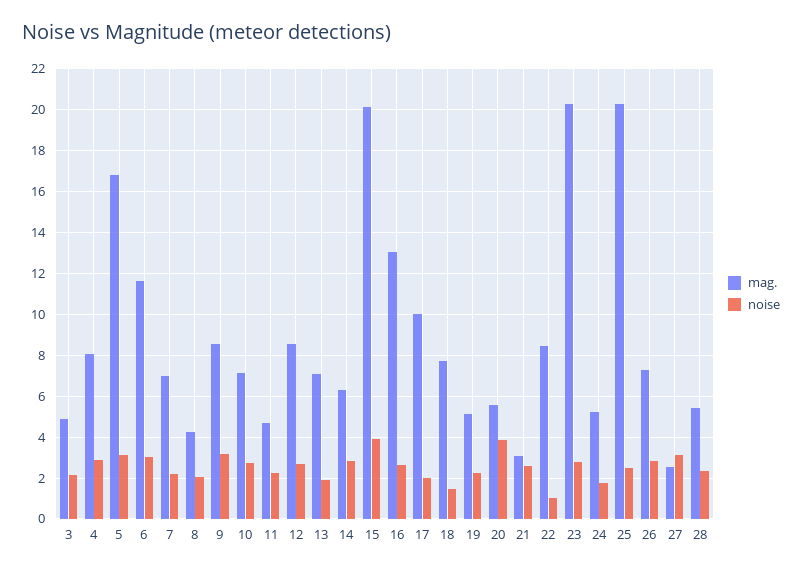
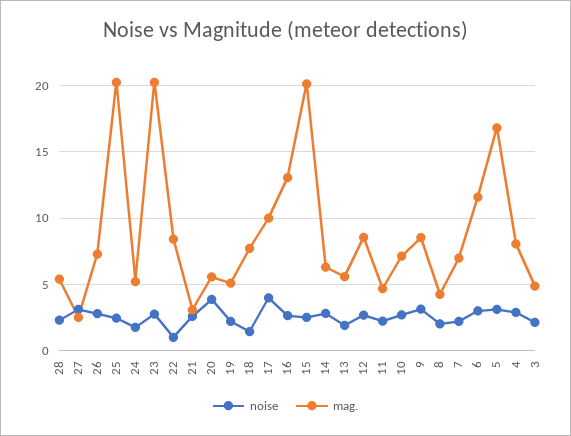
mag., 13: 7 -> 5.5
noise, 15: 4 -> 2.5
noise, 17: 2 -> 4

